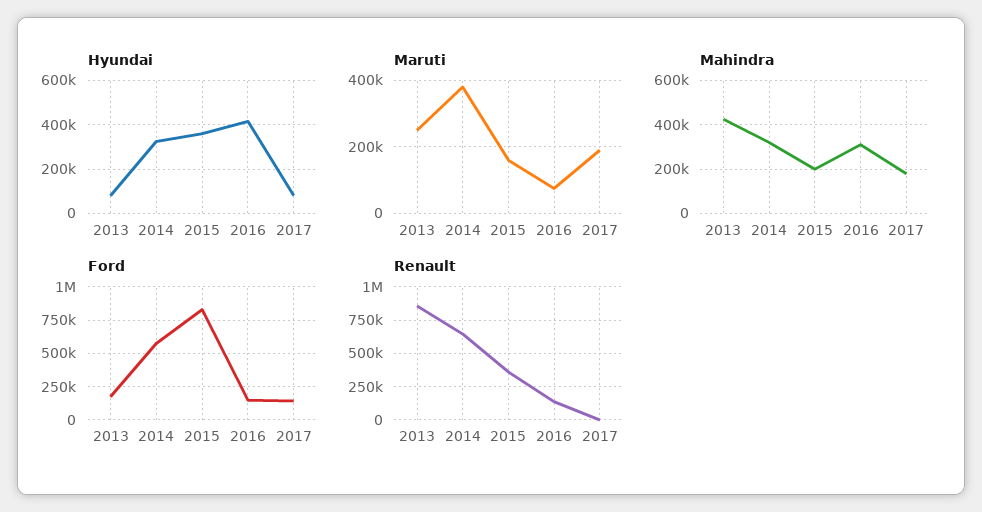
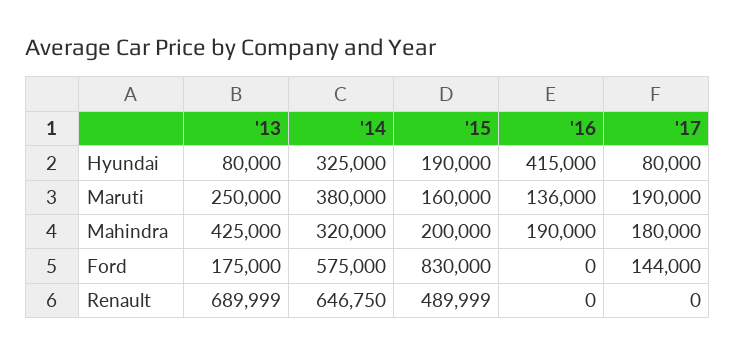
Hyundai, 2015: 350000 -> 190000
Maruti, 2016: 80000 -> 136000
Mahindra, 2016: 300000 -> 190000
Ford, 2016: 150000 -> 0
Renault, 2013: 850000 -> 689999
Renault, 2015: 350000 -> 489999
Renault, 2016: 150000 -> 0

